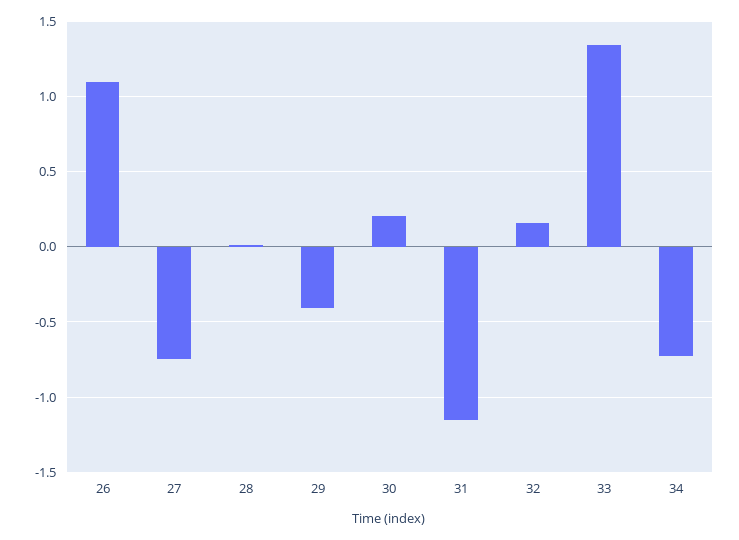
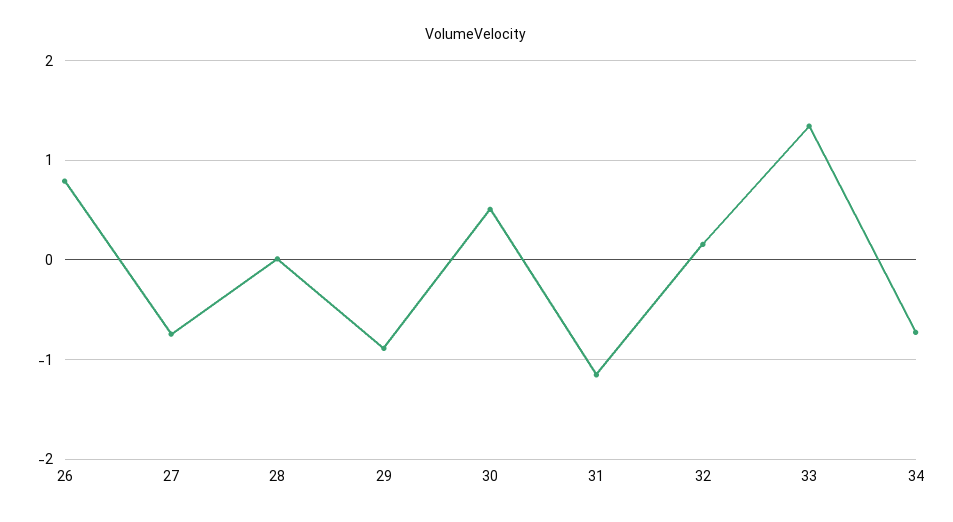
26: 1.1 -> 0.8
29: -0.4 -> -0.9
30: 0.2 -> 0.5

